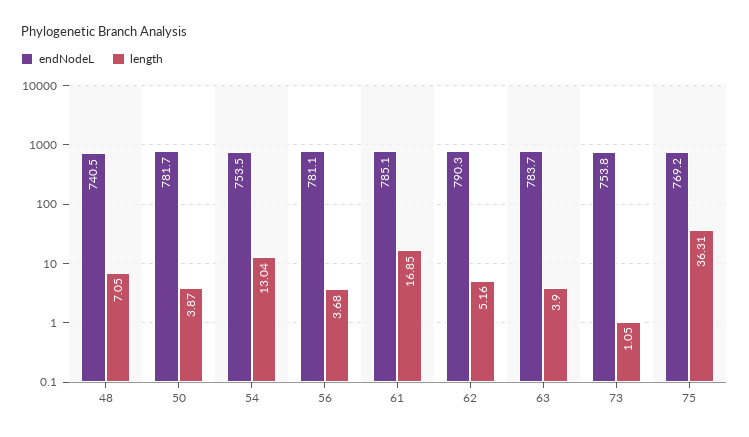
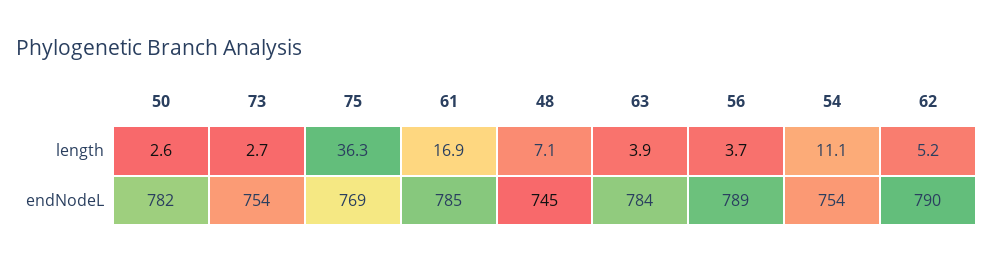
endNodeL, 48: 740.5 -> 745
length, 50: 3.87 -> 2.6
length, 54: 13.04 -> 11.1
endNodeL, 56: 781.1 -> 789
length, 73: 1.05 -> 2.7

